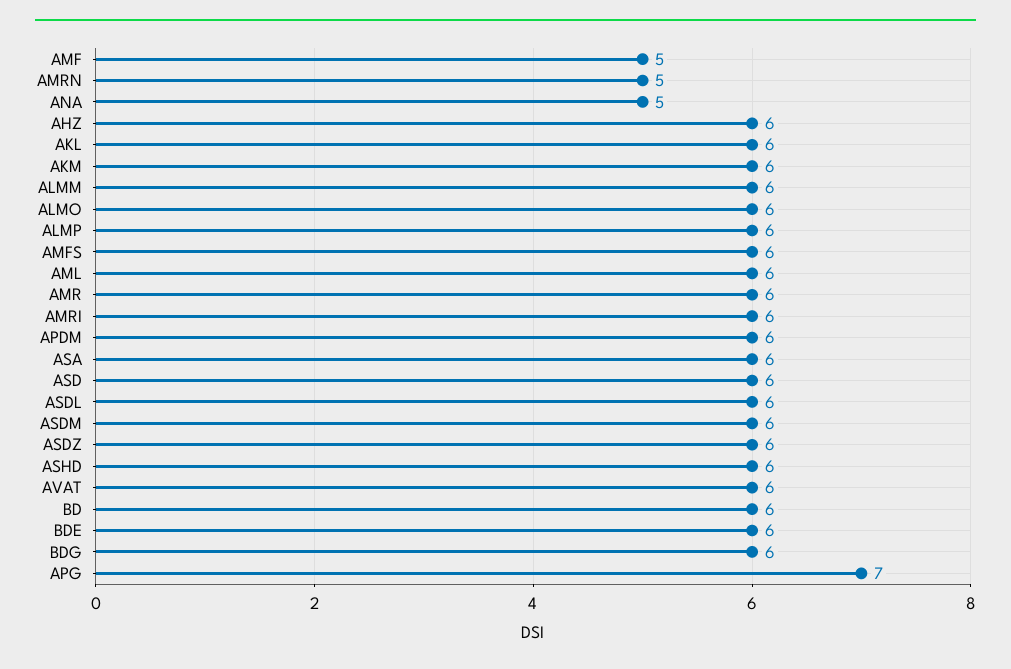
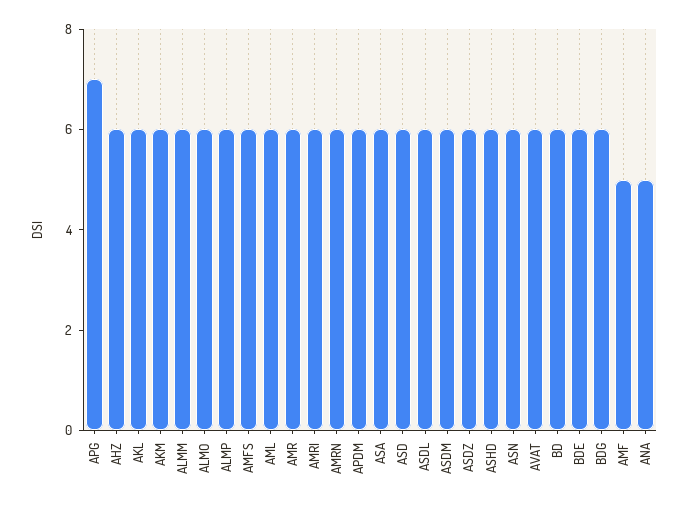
AMRN: 5 -> 6
ASN: none -> 6

